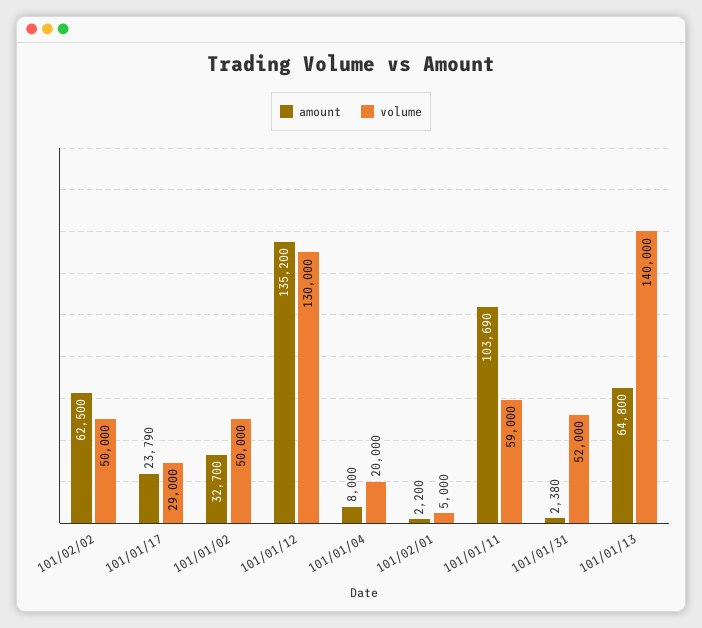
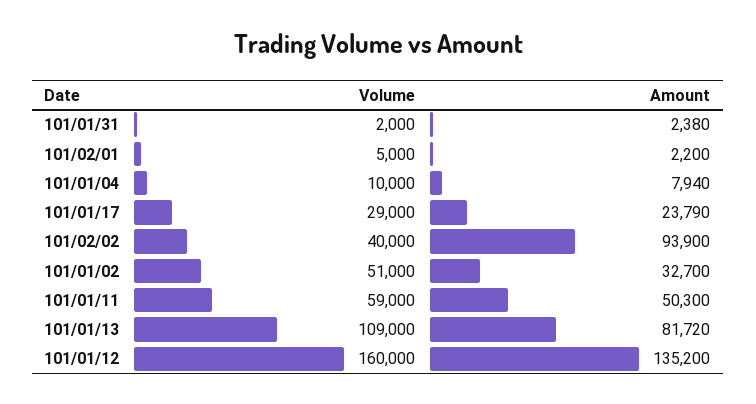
amount, 101/02/02: 62500 -> 93900
volume, 101/02/02: 50000 -> 40000
volume, 101/01/02: 50000 -> 51000
volume, 101/01/12: 130000 -> 160000
amount, 101/01/04: 8000 -> 7940
volume, 101/01/04: 20000 -> 10000
amount, 101/01/11: 103690 -> 50300
volume, 101/01/31: 52000 -> 2000
amount, 101/01/13: 64800 -> 81720
volume, 101/01/13: 140000 -> 109000

